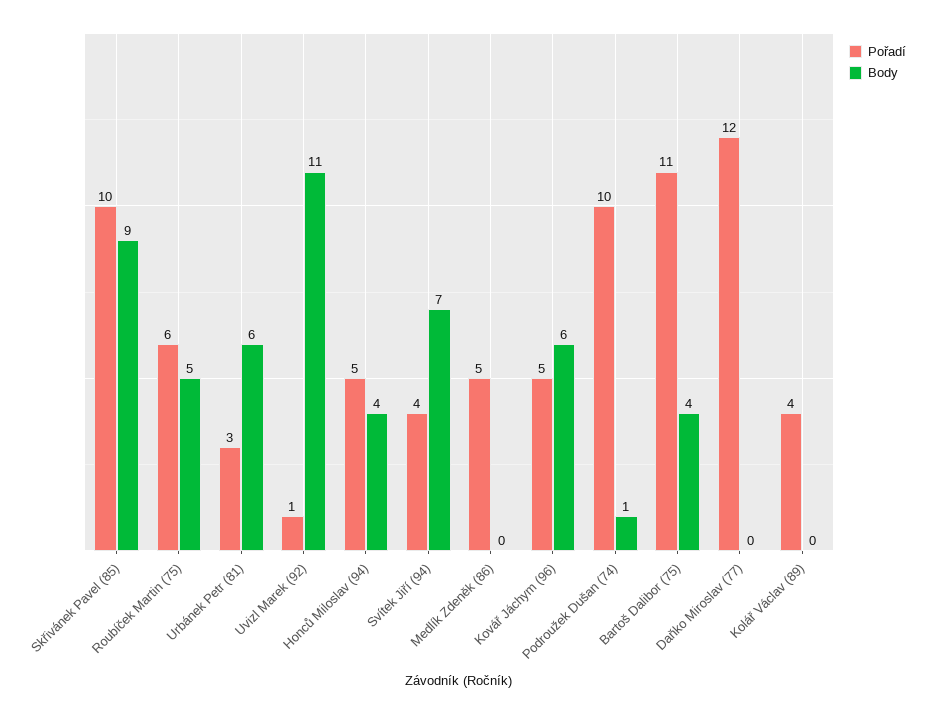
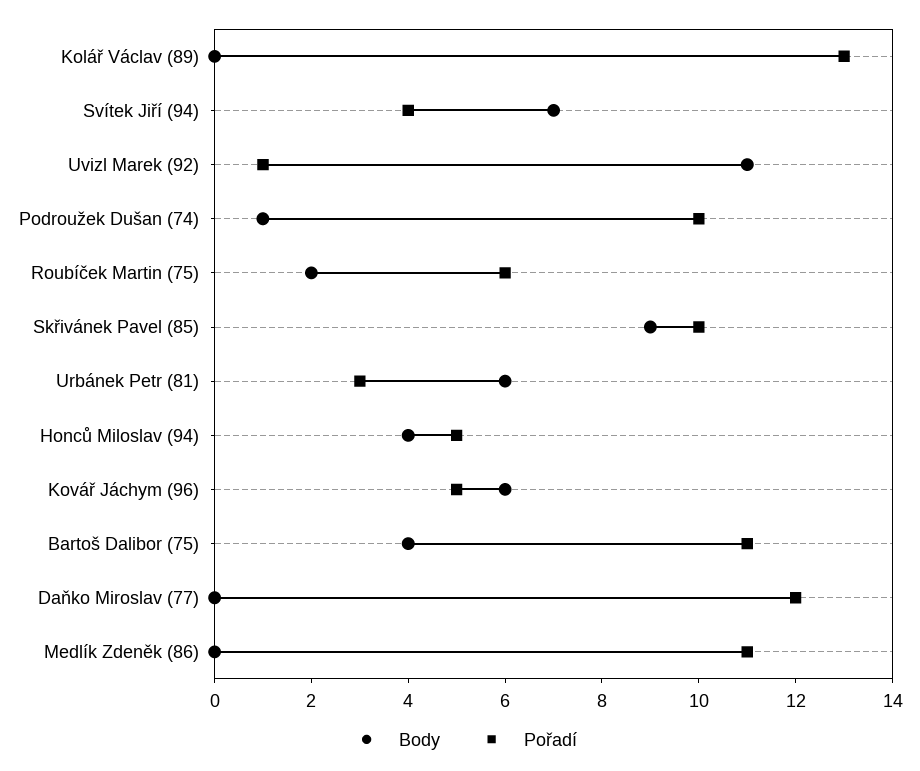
Body, Roubíček Martin (75): 5 -> 2
Pořadí, Medlík Zdeněk (86): 5 -> 11
Pořadí, Kolář Václav (89): 4 -> 13

